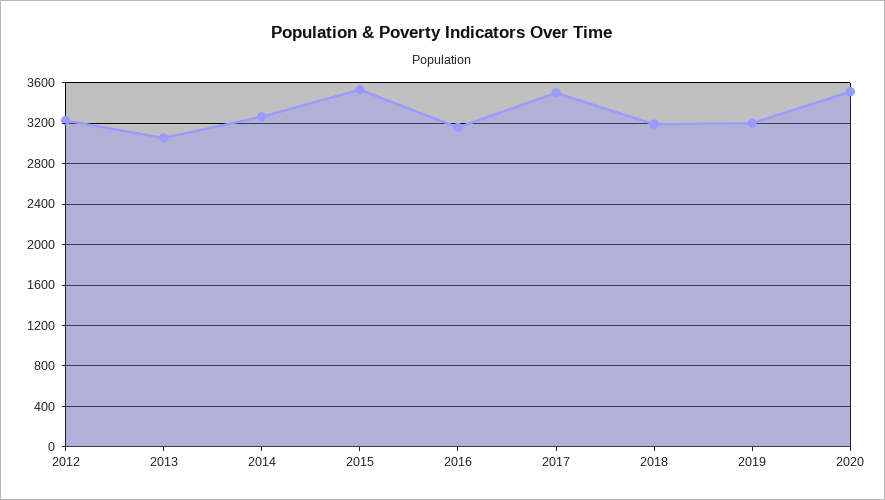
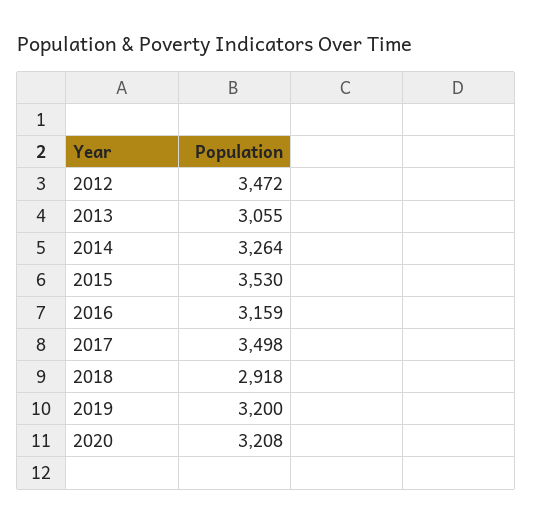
2012: 3200 -> 3472
2018: 3200 -> 2918
2020: 3500 -> 3208

